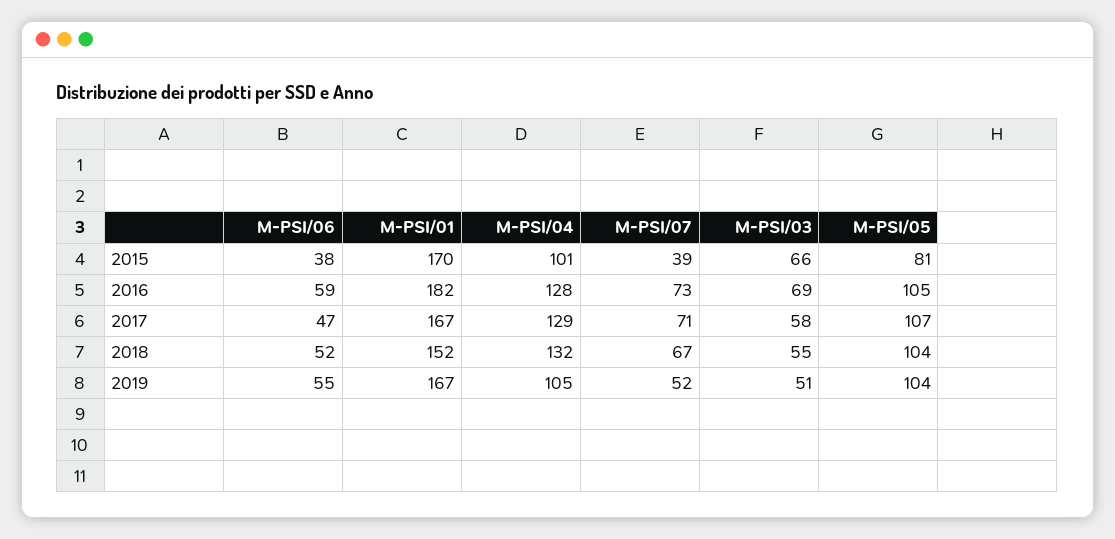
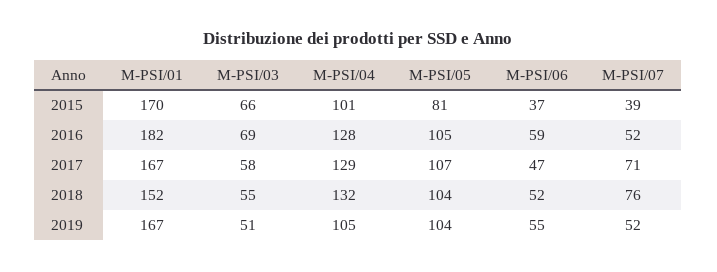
M-PSI/06, 2015: 38 -> 37
M-PSI/07, 2016: 73 -> 52
M-PSI/07, 2018: 67 -> 76

